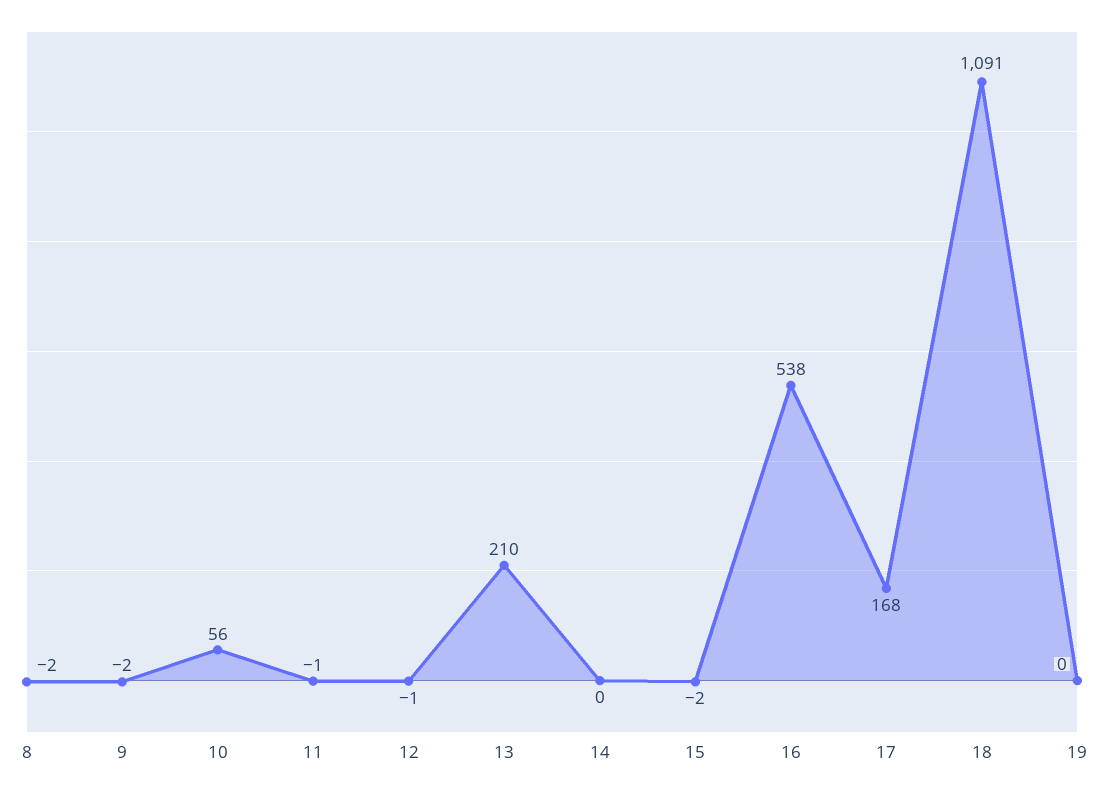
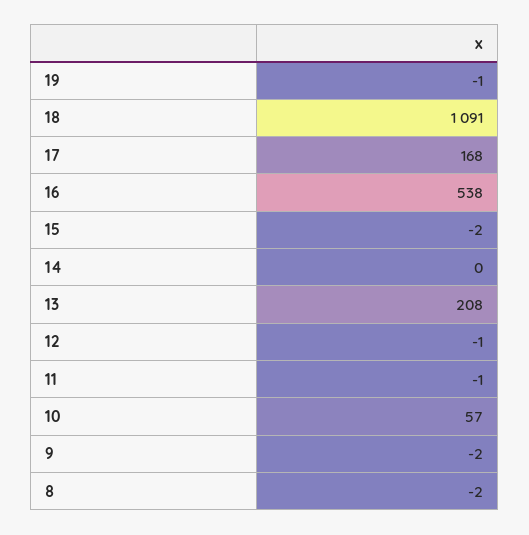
10: 56 -> 57
13: 210 -> 208
19: 0 -> -1

